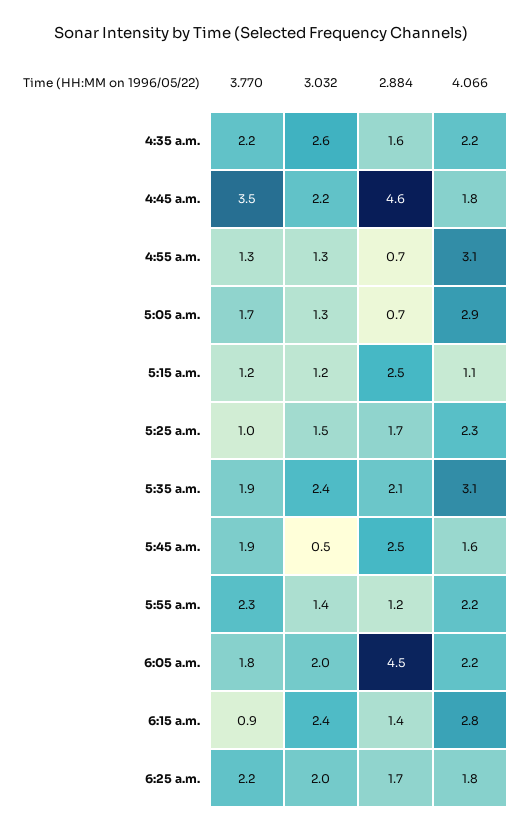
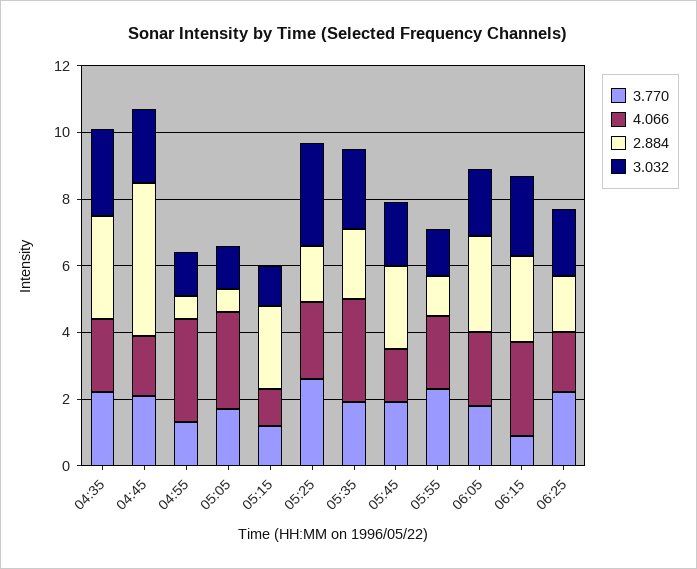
2.884, 4:35 a.m.: 1.6 -> 3
3.770, 4:45 a.m.: 3.5 -> 2
3.770, 5:25 a.m.: 1 -> 2.5
3.032, 5:25 a.m.: 1.5 -> 3
3.032, 5:45 a.m.: 0.5 -> 2
2.884, 6:05 a.m.: 4.5 -> 3
2.884, 6:15 a.m.: 1.4 -> 2.5

